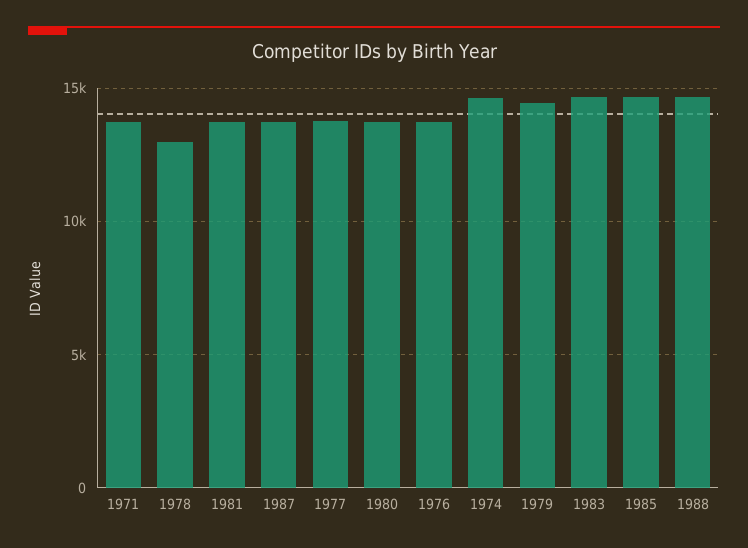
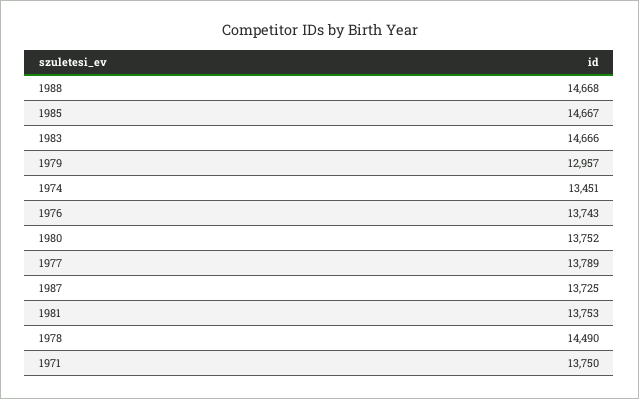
1978: 13000 -> 14490
1974: 14500 -> 13451
1979: 14500 -> 12957

